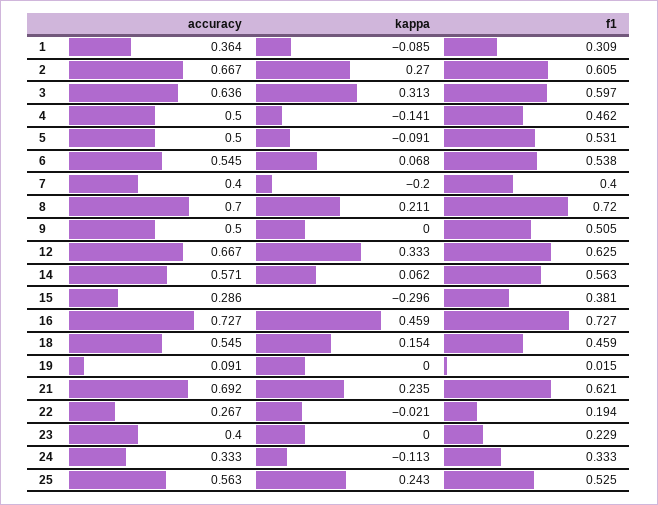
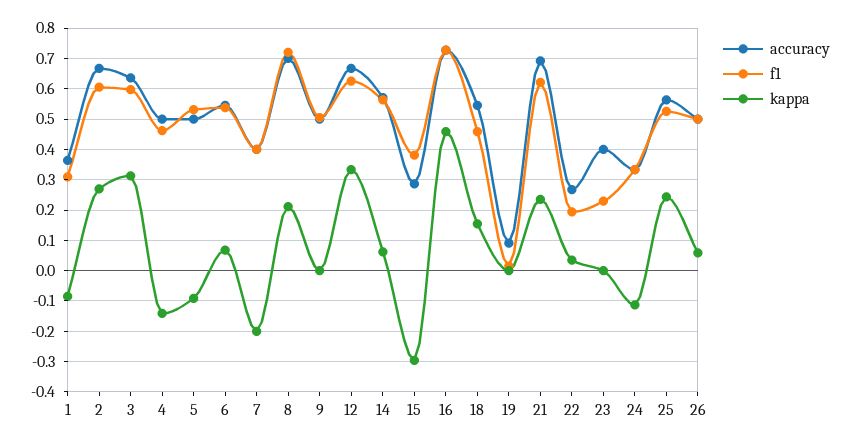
kappa, 22: -0.021 -> 0.04
accuracy, 26: none -> 0.5
f1, 26: none -> 0.5
kappa, 26: none -> 0.06

